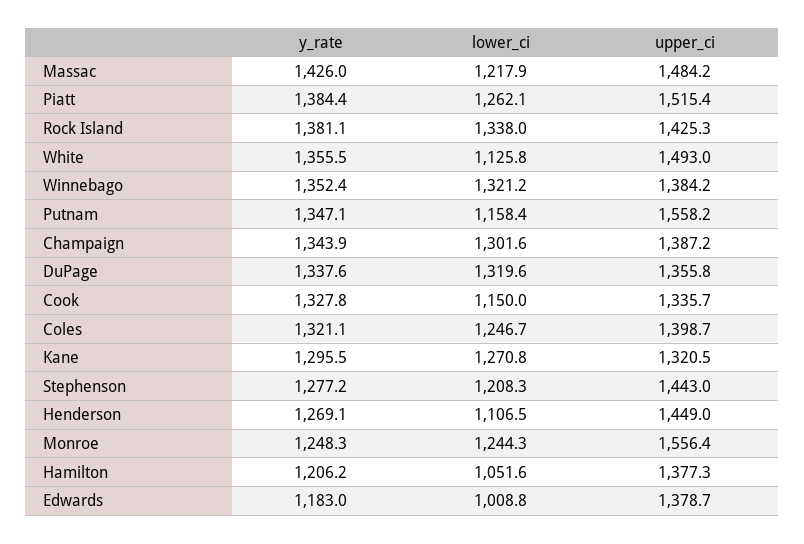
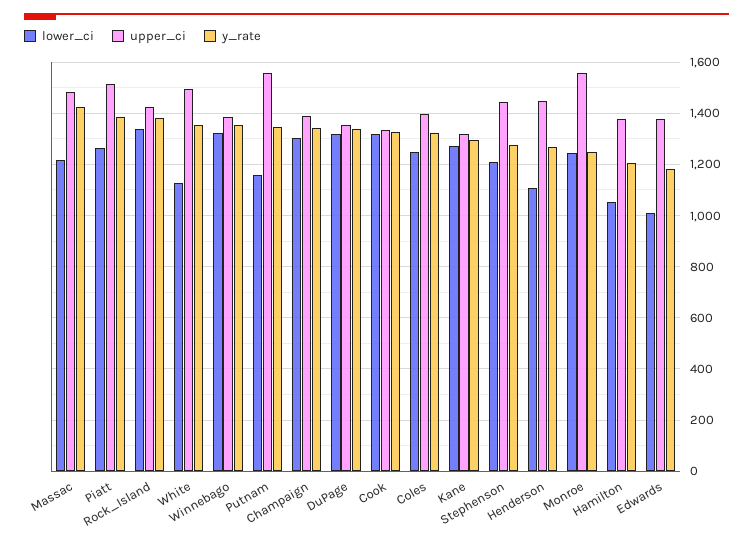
lower_ci, Cook: 1150 -> 1325

